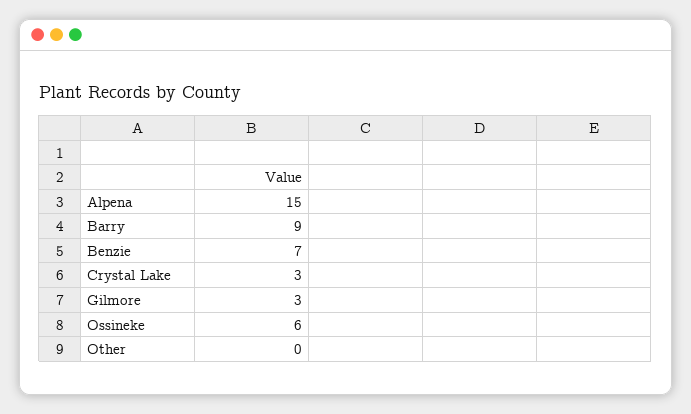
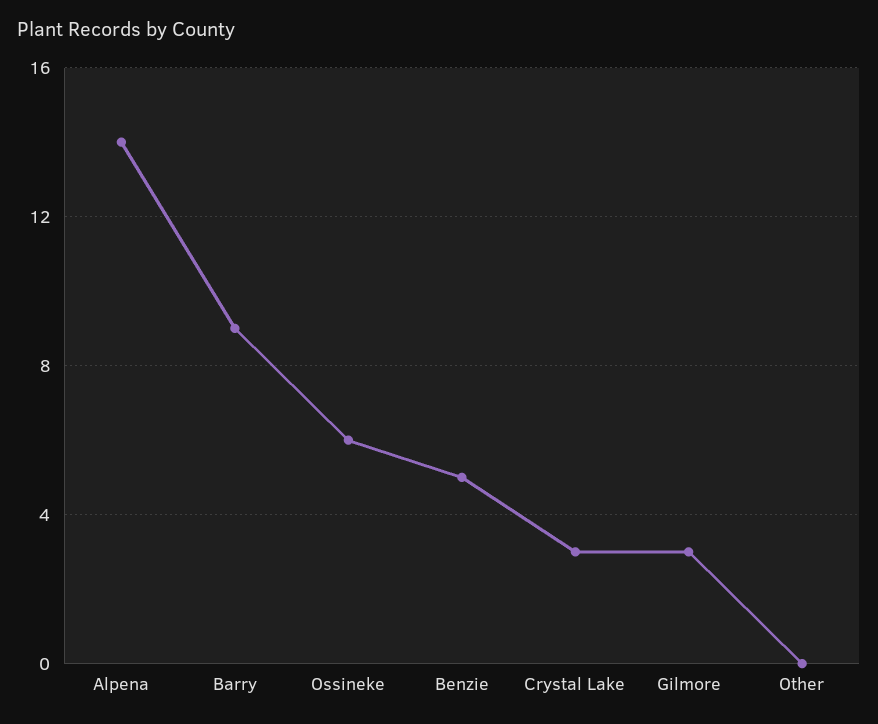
Alpena: 15 -> 14
Benzie: 7 -> 5

